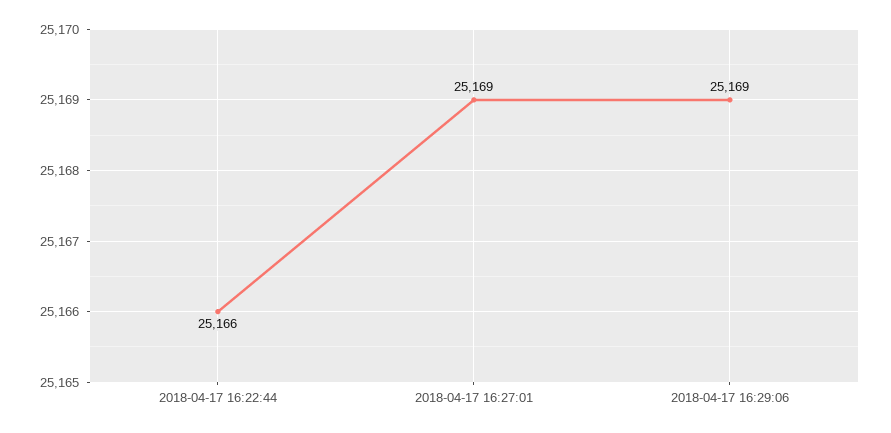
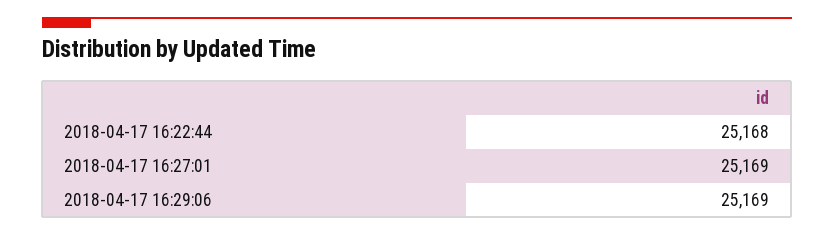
2018-04-17 16:22:44: 25166 -> 25168

